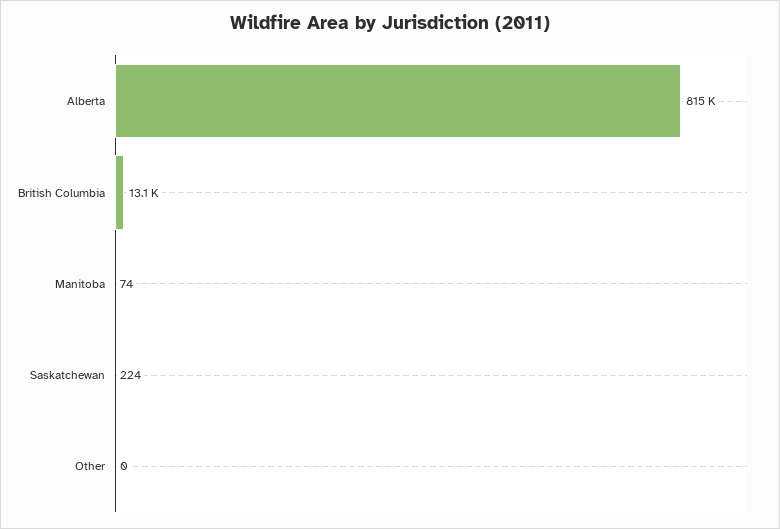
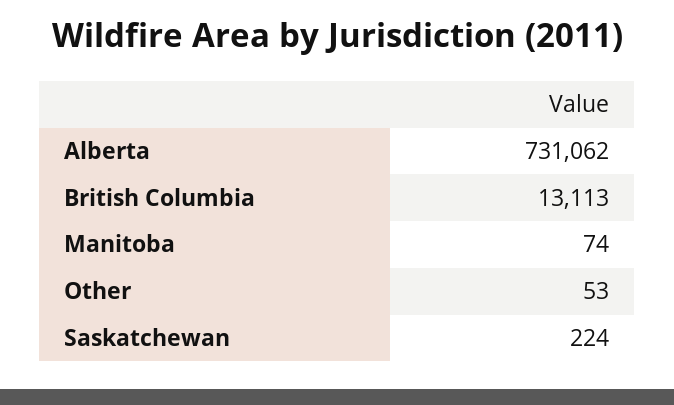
Alberta: 815000 -> 731062
Other: 0 -> 53

